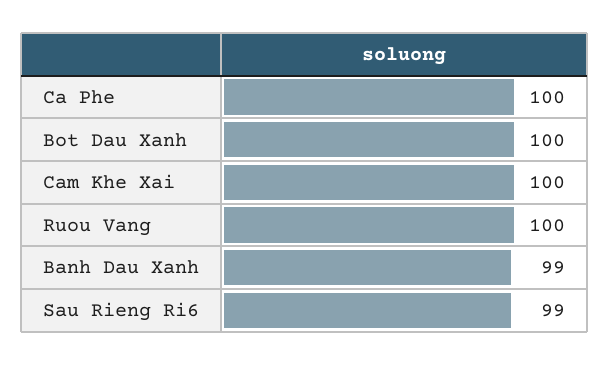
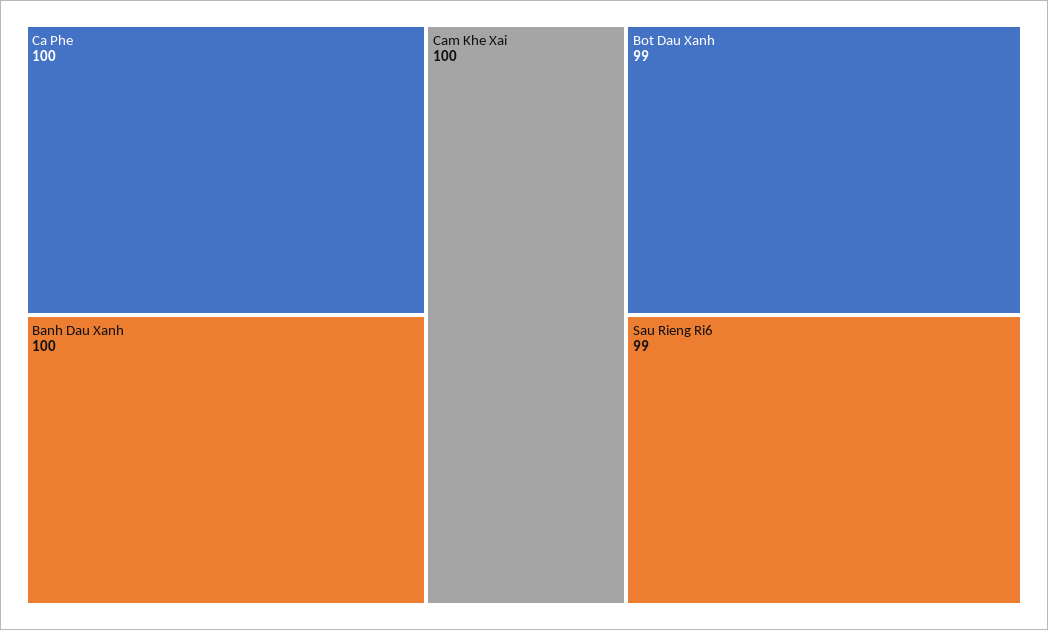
Bot Dau Xanh: 100 -> 99
Ruou Vang: 100 -> none
Banh Dau Xanh: 99 -> 100

